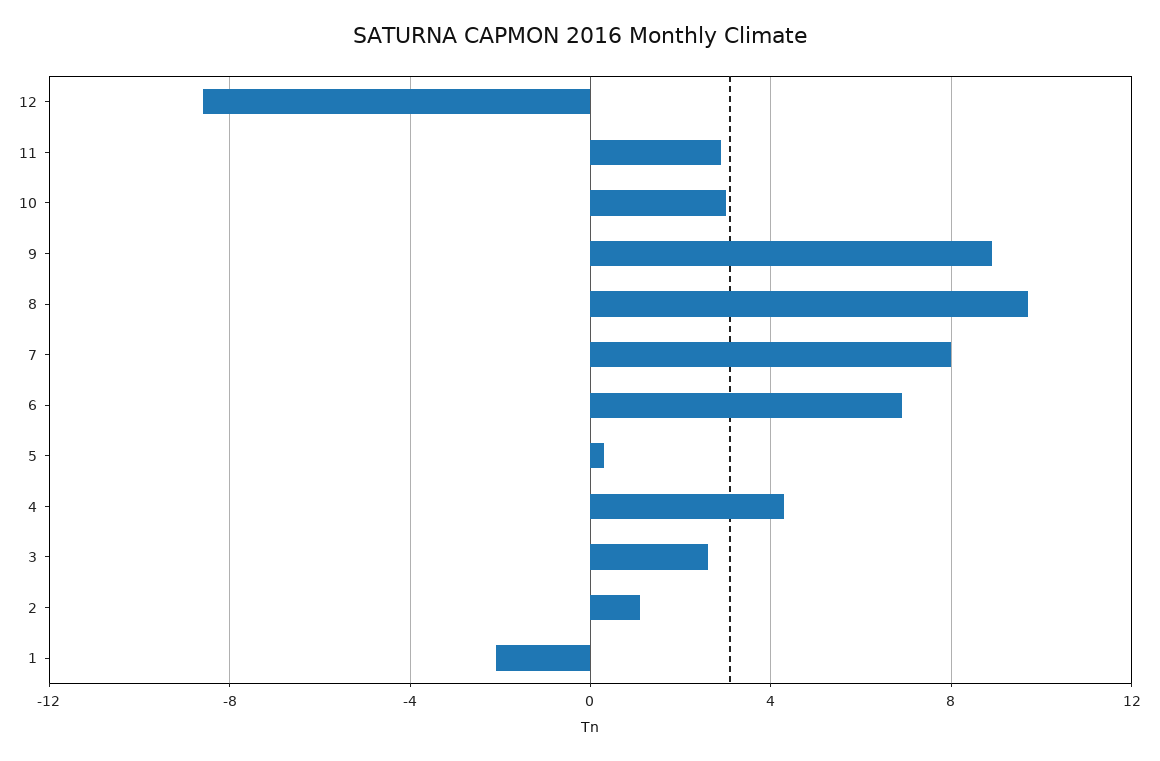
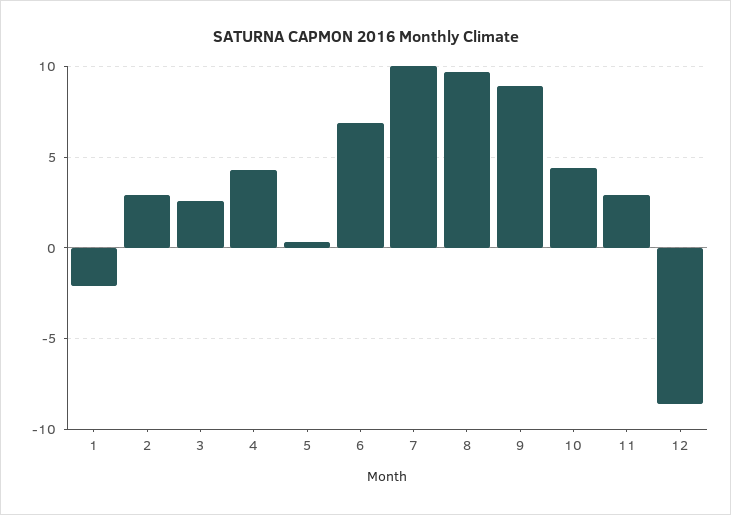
10: 3 -> 4.5
7: 8 -> 10
2: 1 -> 3

